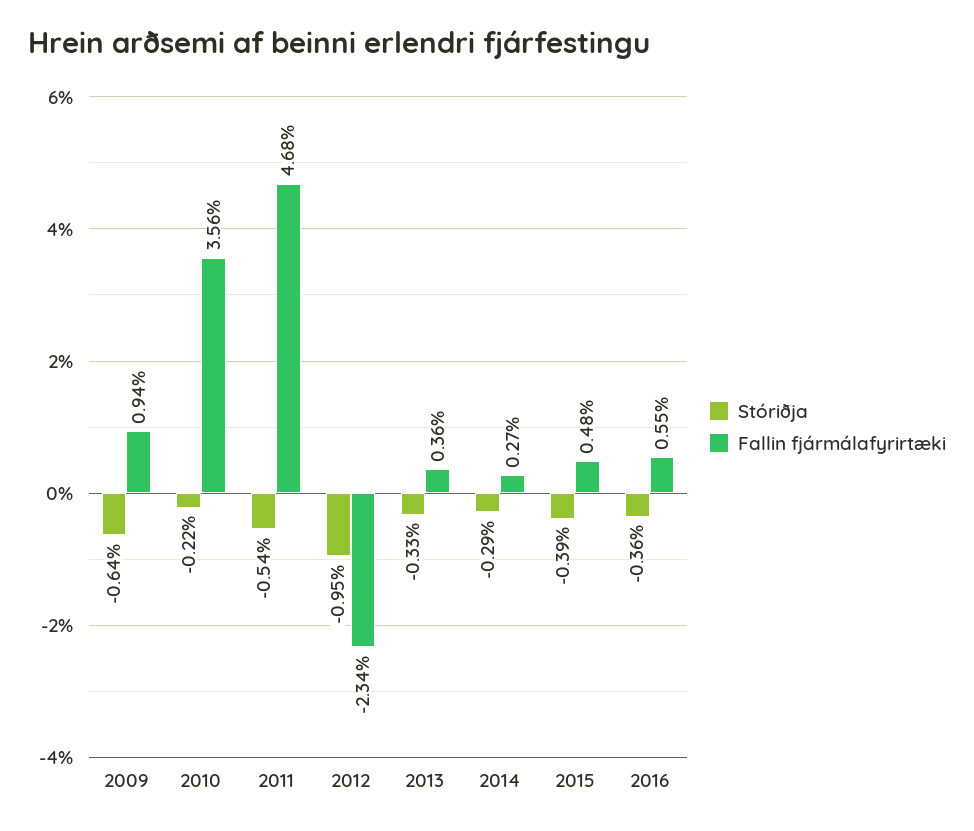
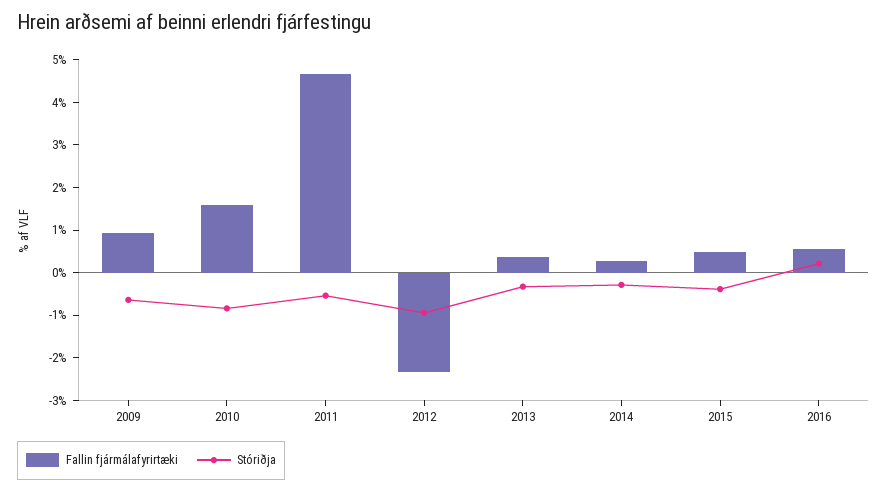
Stóriðja, 2010: -0.22 -> -0.8
Fallin fjármálafyrirtæki, 2010: 3.56 -> 1.6
Stóriðja, 2016: -0.36 -> 0.2

